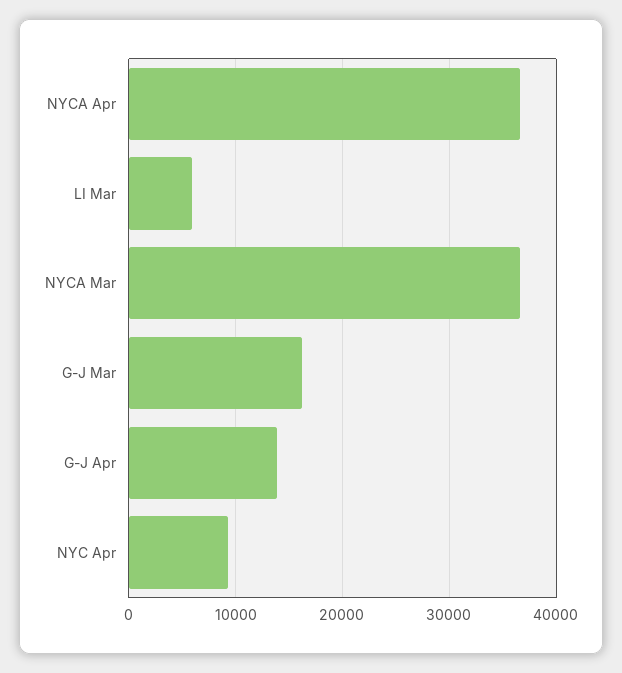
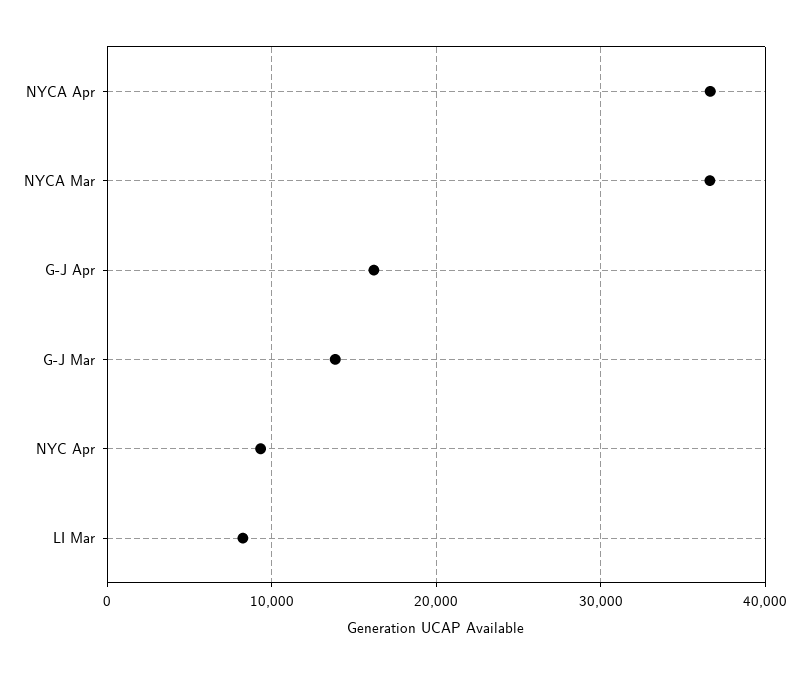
LI Mar: 6000 -> 8000
G-J Mar: 16000 -> 14000
G-J Apr: 14000 -> 16000

